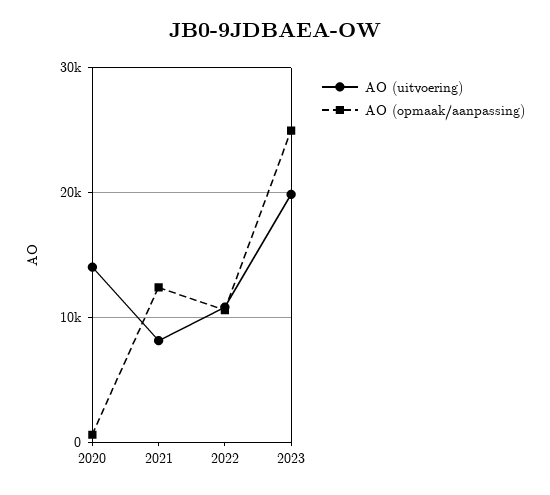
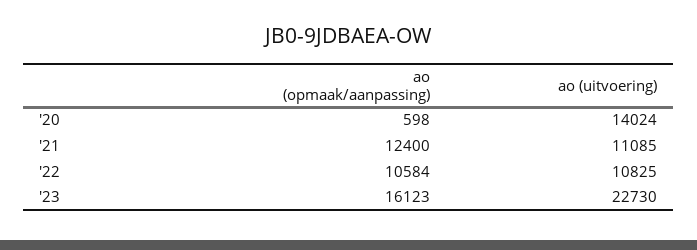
AO (uitvoering), 2021: 8000 -> 11085
AO (uitvoering), 2023: 20000 -> 22730
AO (opmaak/aanpassing), 2023: 25000 -> 16123

